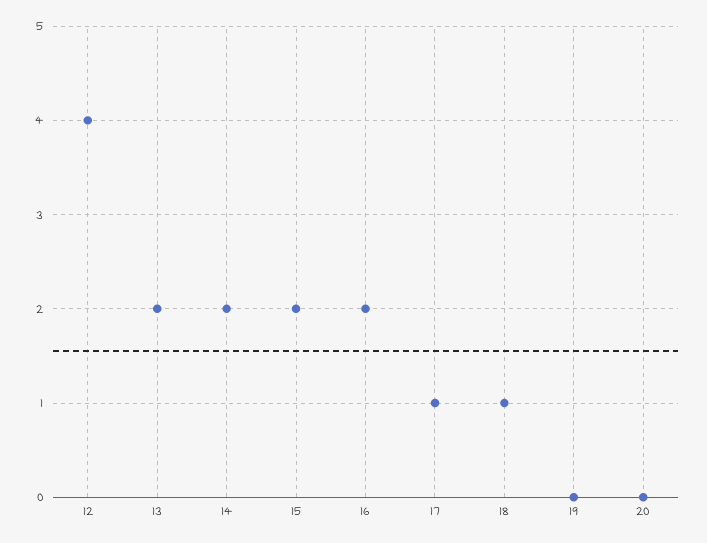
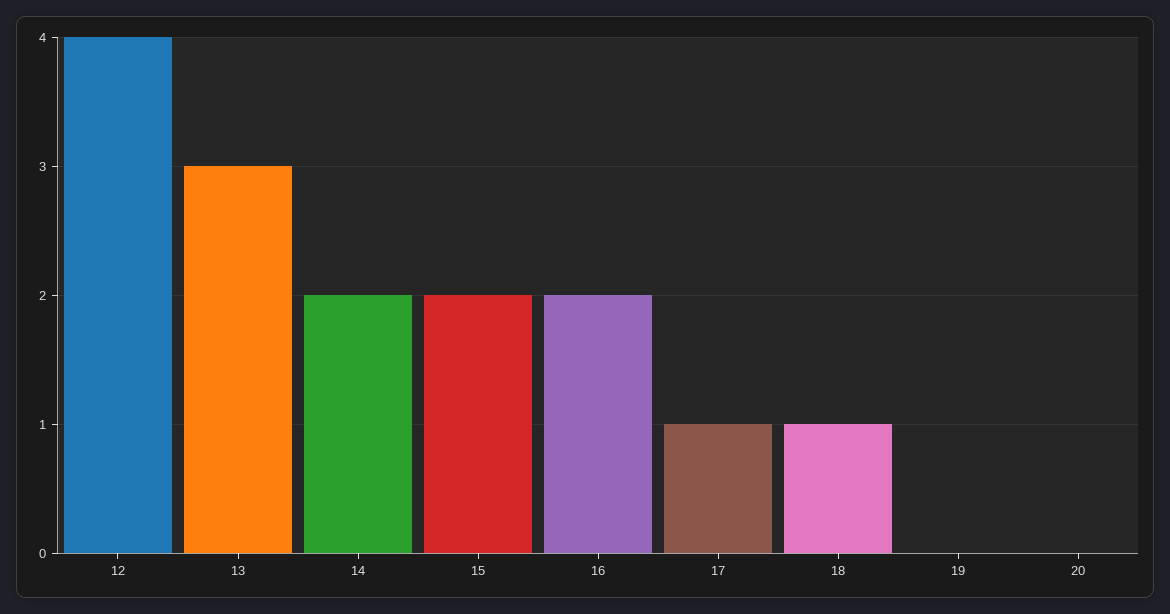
13: 2 -> 3

